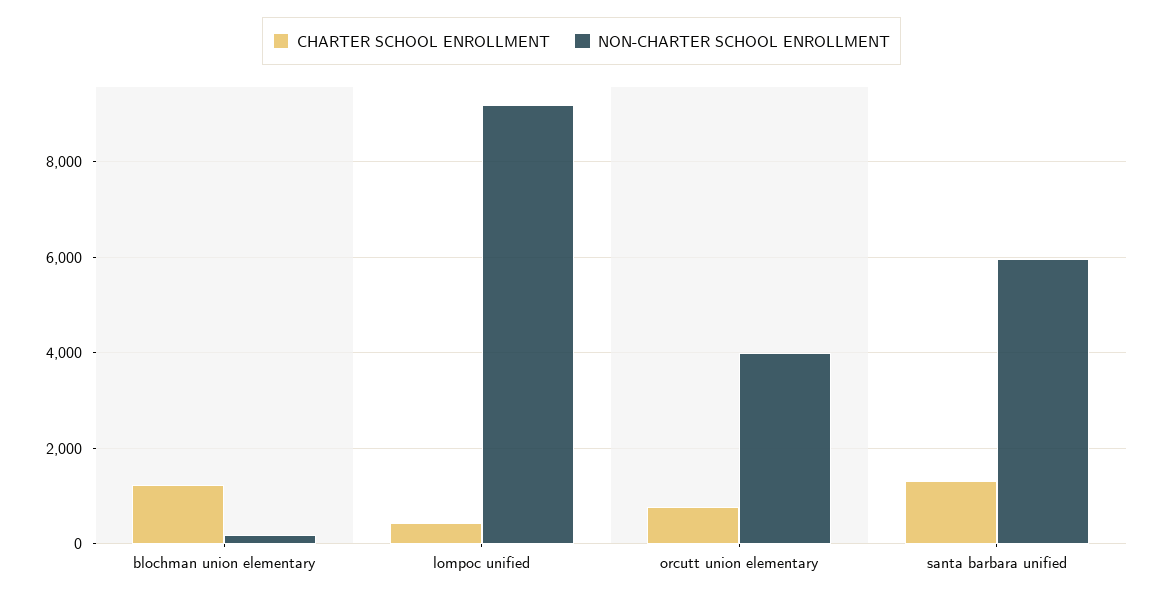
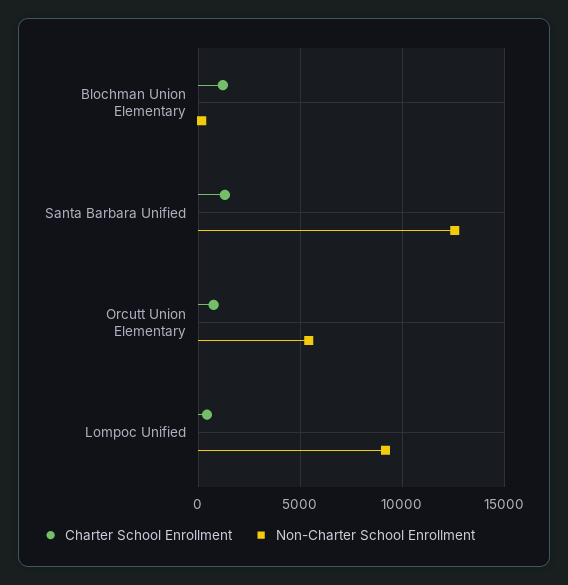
NON-CHARTER SCHOOL ENROLLMENT, orcutt union elementary: 4000 -> 5500
NON-CHARTER SCHOOL ENROLLMENT, santa barbara unified: 6000 -> 12500

